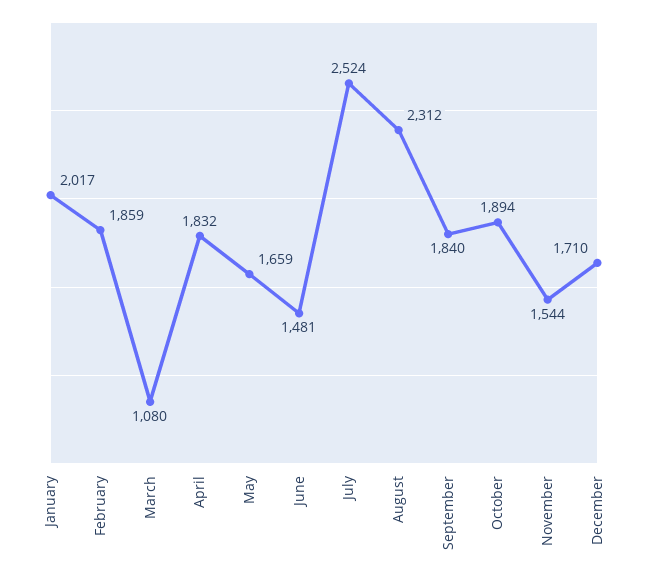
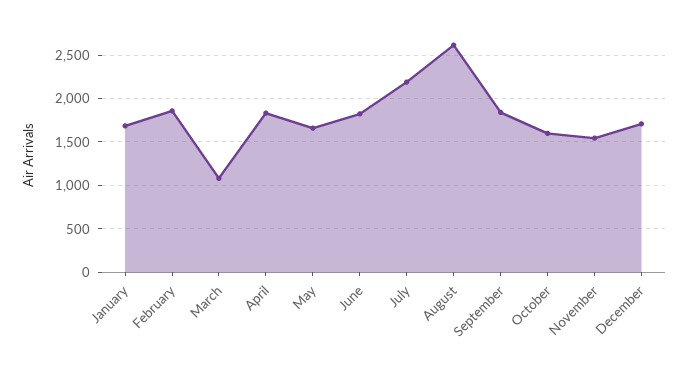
January: 2017 -> 1700
June: 1481 -> 1800
July: 2524 -> 2200
August: 2312 -> 2600
October: 1894 -> 1600

